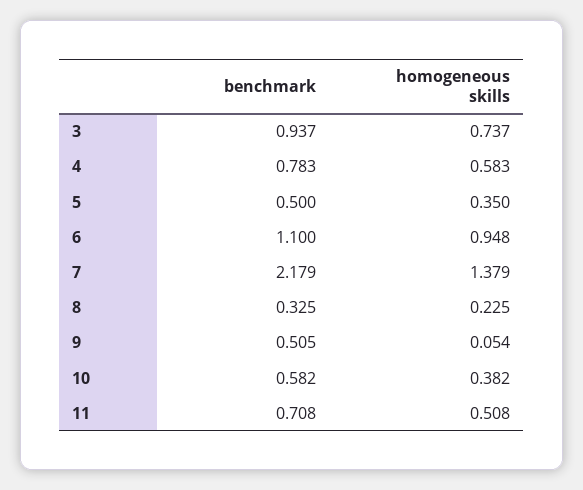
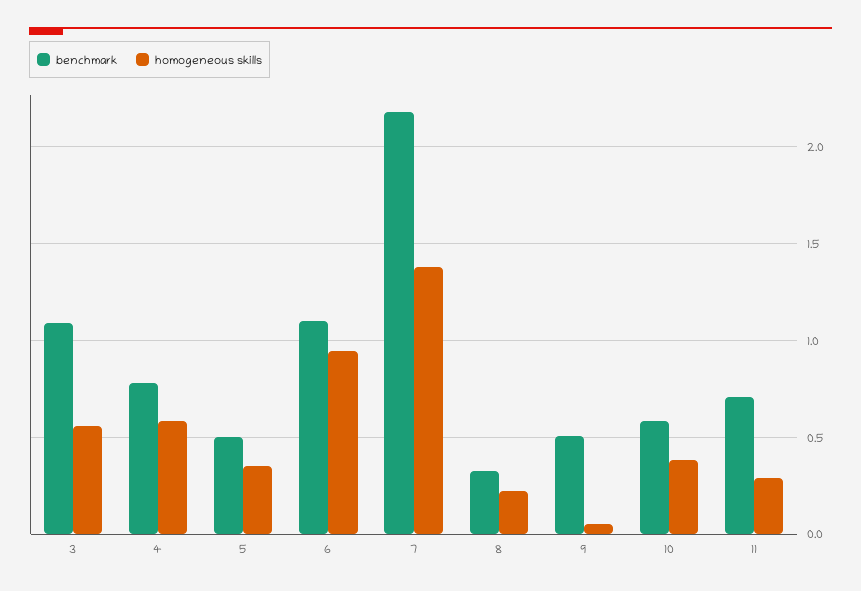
benchmark, 3: 0.937 -> 1.1
homogeneous skills, 3: 0.737 -> 0.55
homogeneous skills, 11: 0.508 -> 0.3

